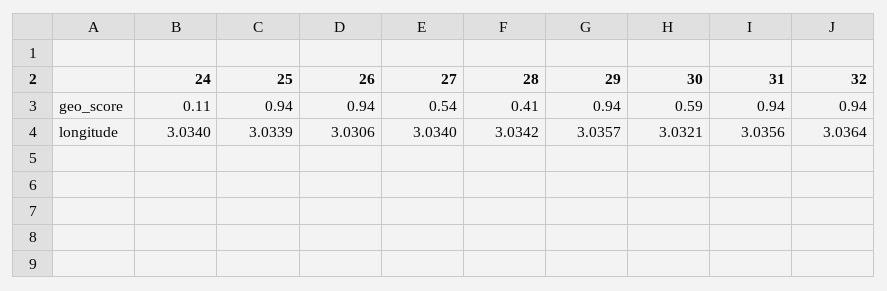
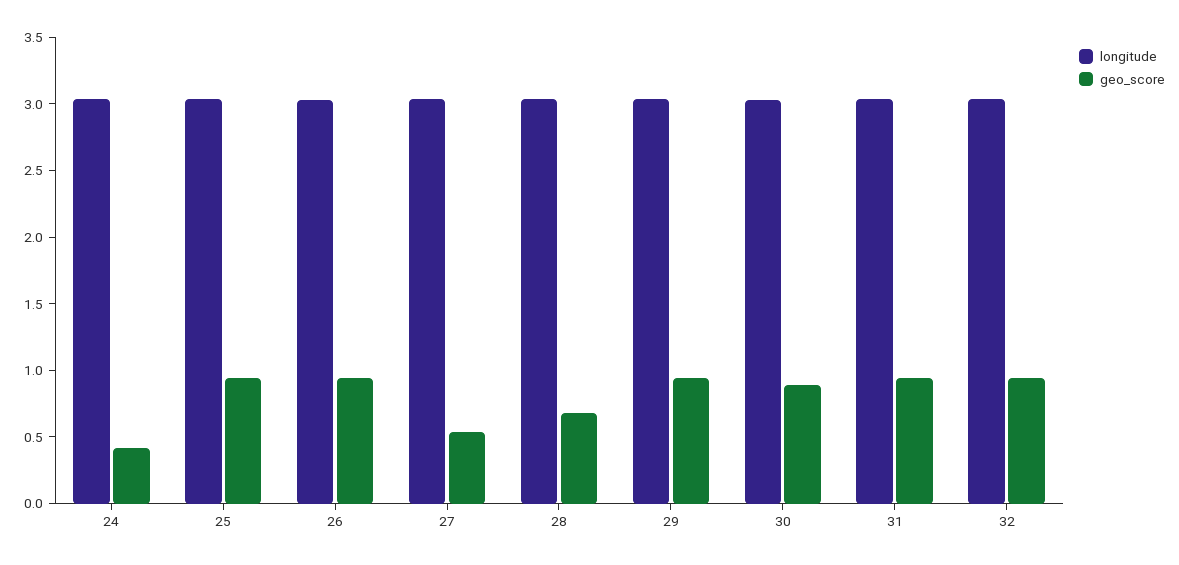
geo_score, 24: 0.11 -> 0.4
geo_score, 28: 0.41 -> 0.7
geo_score, 30: 0.59 -> 0.9

